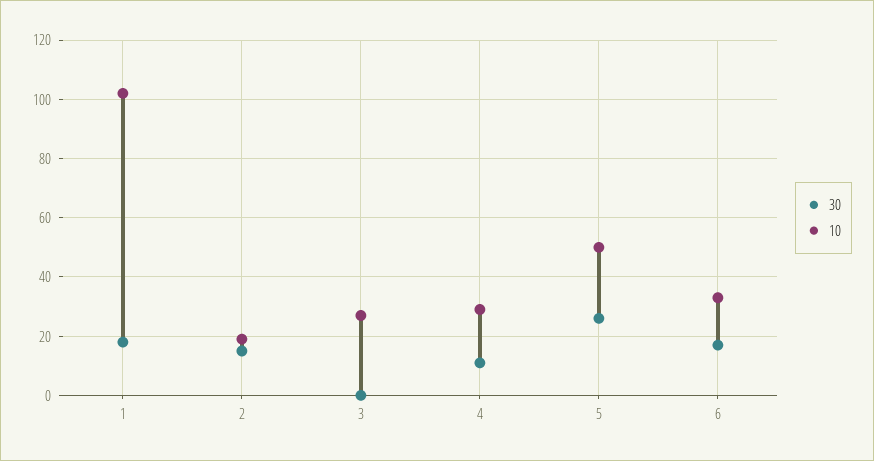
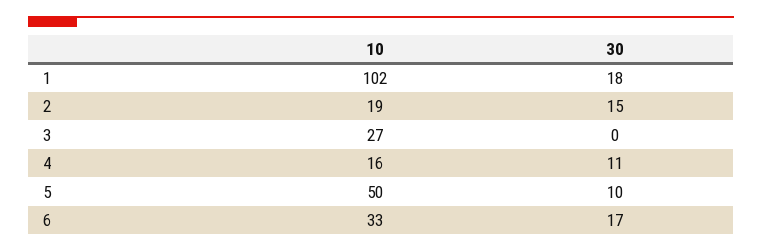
10, 4: 30 -> 16
30, 5: 25 -> 10

